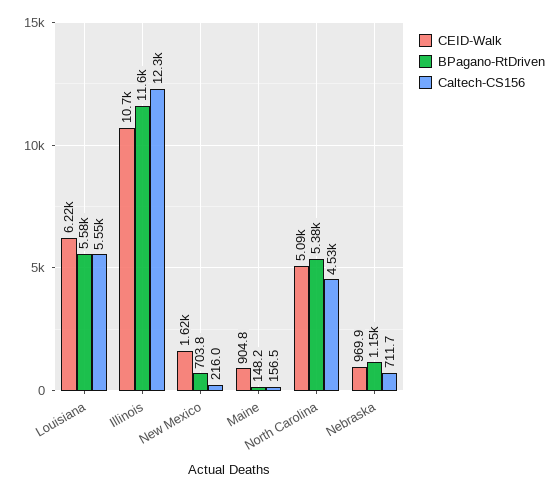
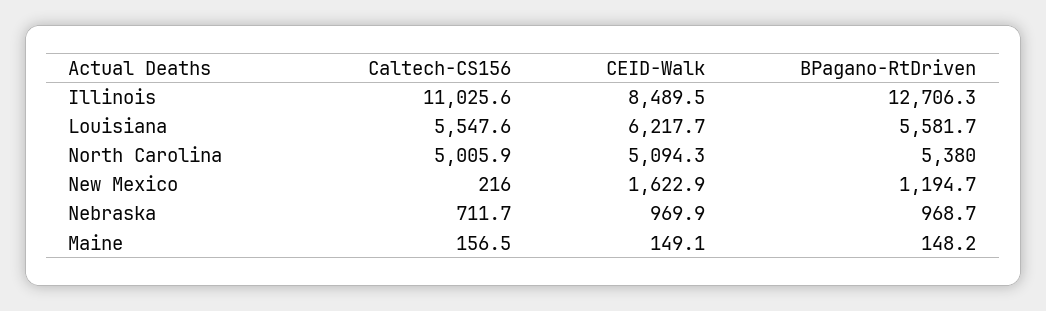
CEID-Walk, Illinois: 10700 -> 8489.5
BPagano-RtDriven, Illinois: 11600 -> 12706.3
Caltech-CS156, Illinois: 12300 -> 11025.6
BPagano-RtDriven, New Mexico: 703.8 -> 1194.7
CEID-Walk, Maine: 904.8 -> 149.1
Caltech-CS156, North Carolina: 4530 -> 5005.9
BPagano-RtDriven, Nebraska: 1150 -> 968.7

